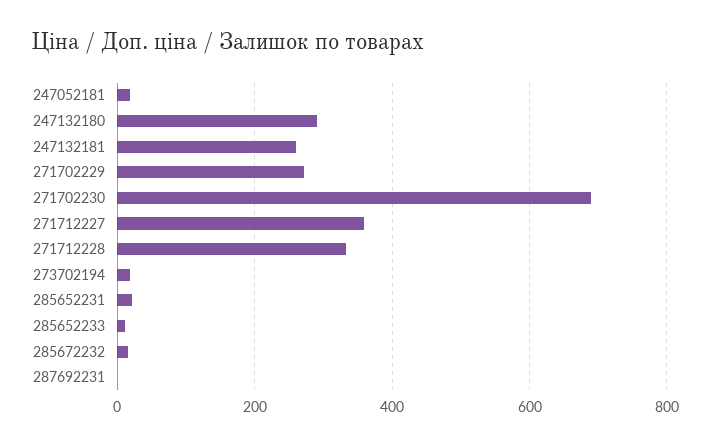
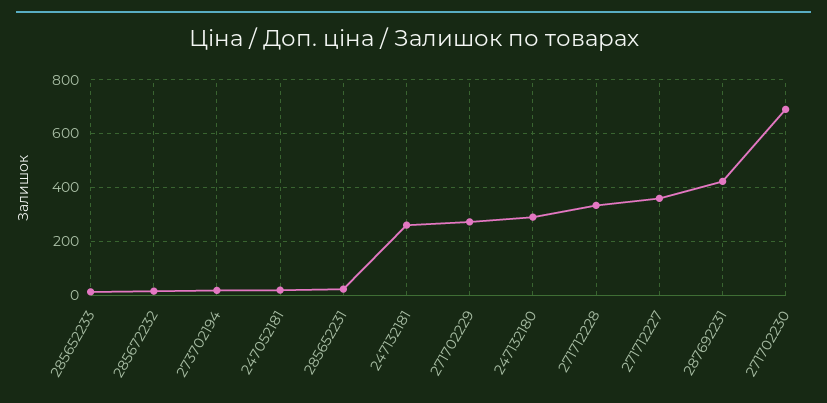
287692231: 0 -> 425

